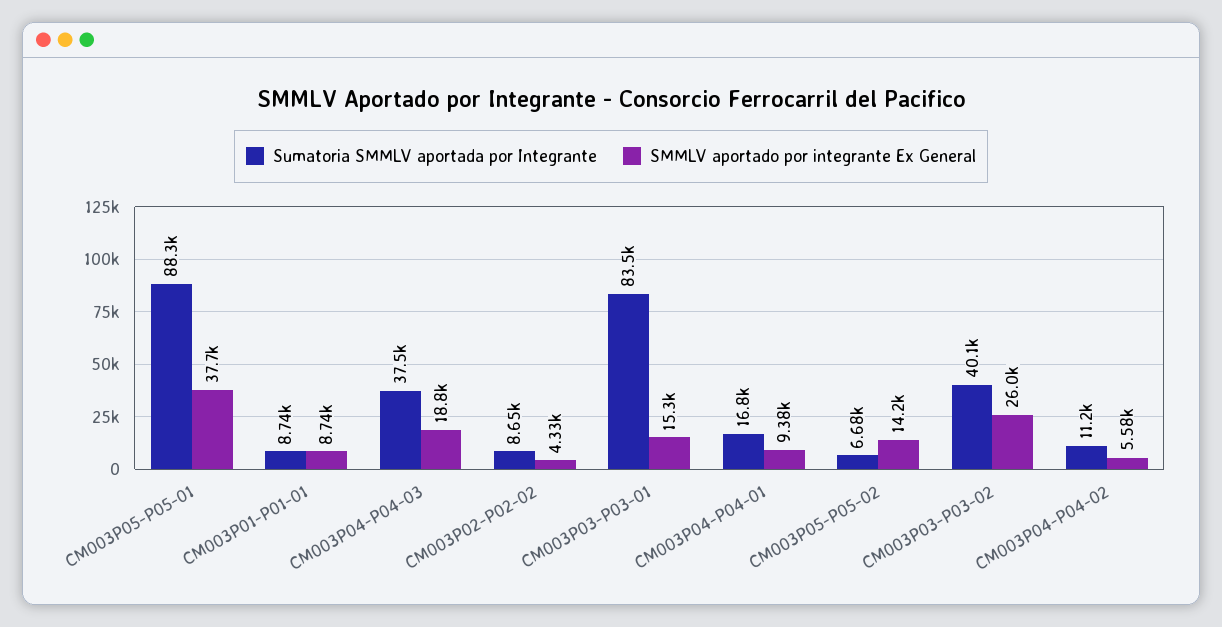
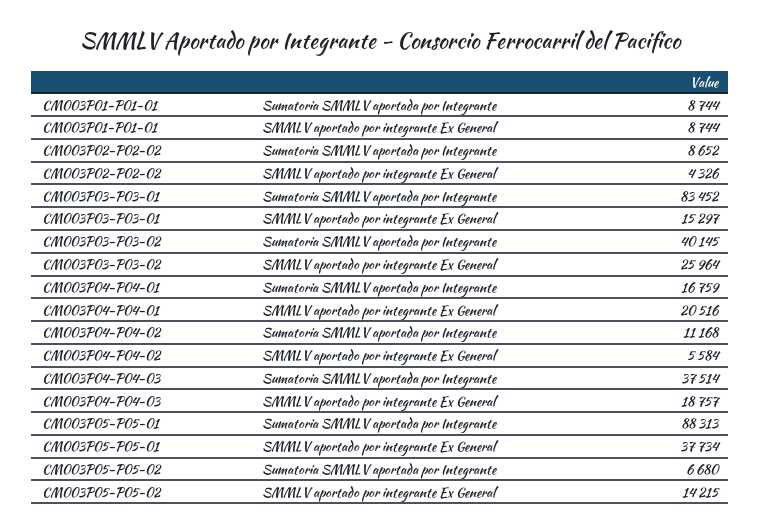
SMMLV aportado por integrante Ex General, CM003P04-P04-01: 9380 -> 20516

